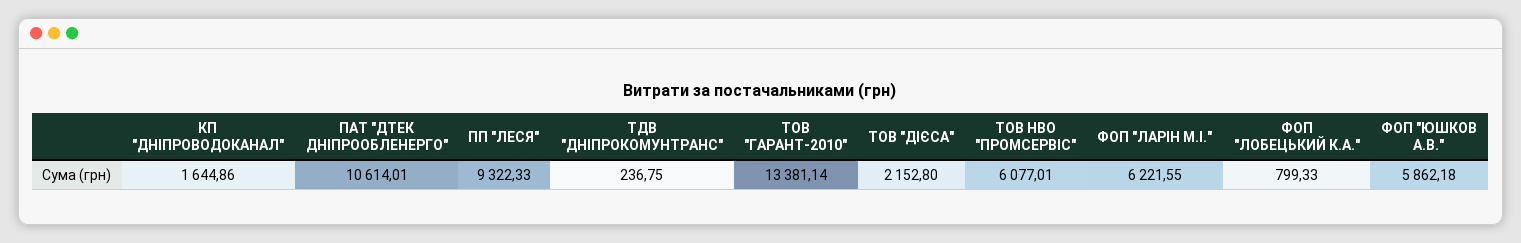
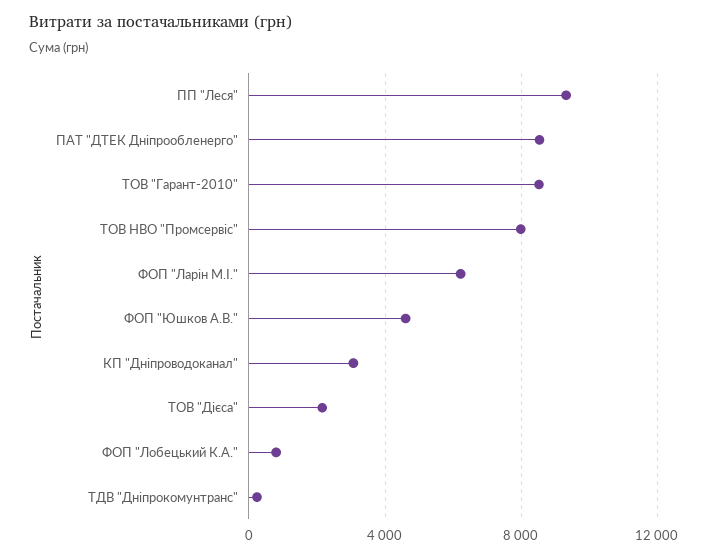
КП "ДНІПРОВОДОКАНАЛ": 1644.86 -> 3000
ПАТ "ДТЕК ДНІПРООБЛЕНЕРГО": 10614.01 -> 8500
ТОВ "ГАРАНТ-2010": 13381.14 -> 8500
ТОВ НВО "ПРОМСЕРВІС": 6077.01 -> 8000
ФОП "ЮШКОВ А.В.": 5862.18 -> 4500

